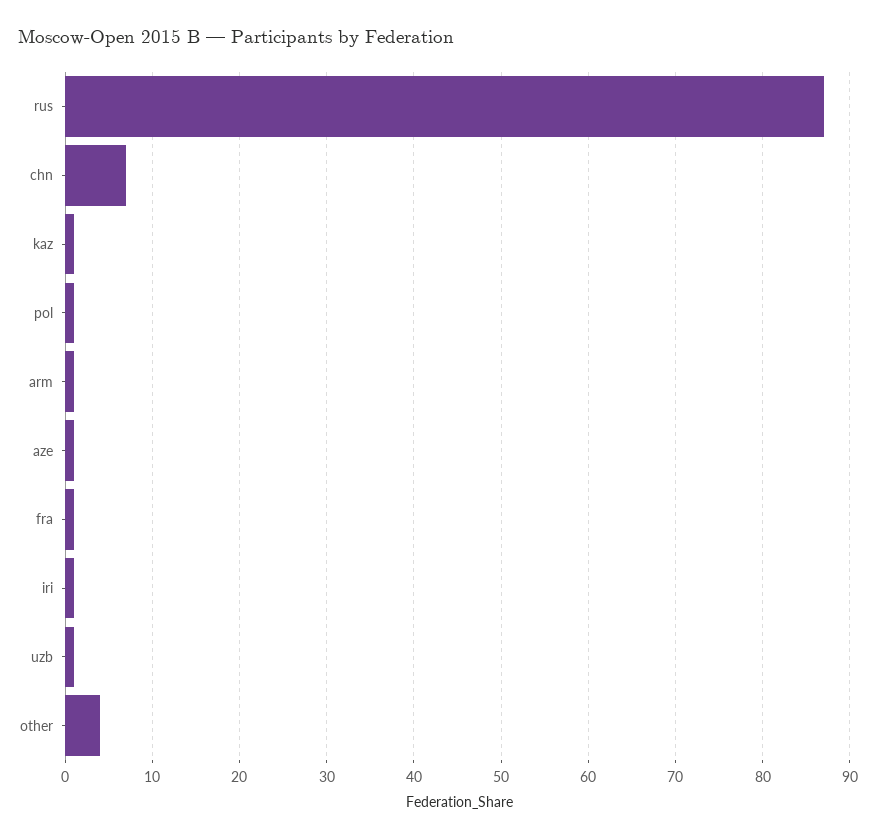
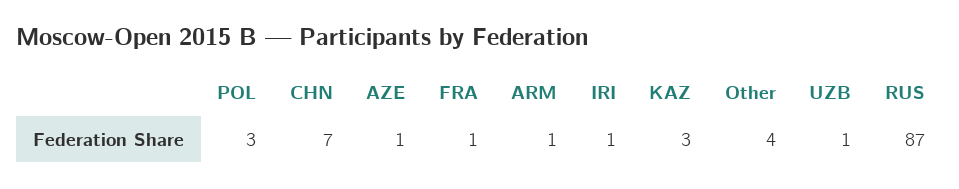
kaz: 1 -> 3
pol: 1 -> 3

